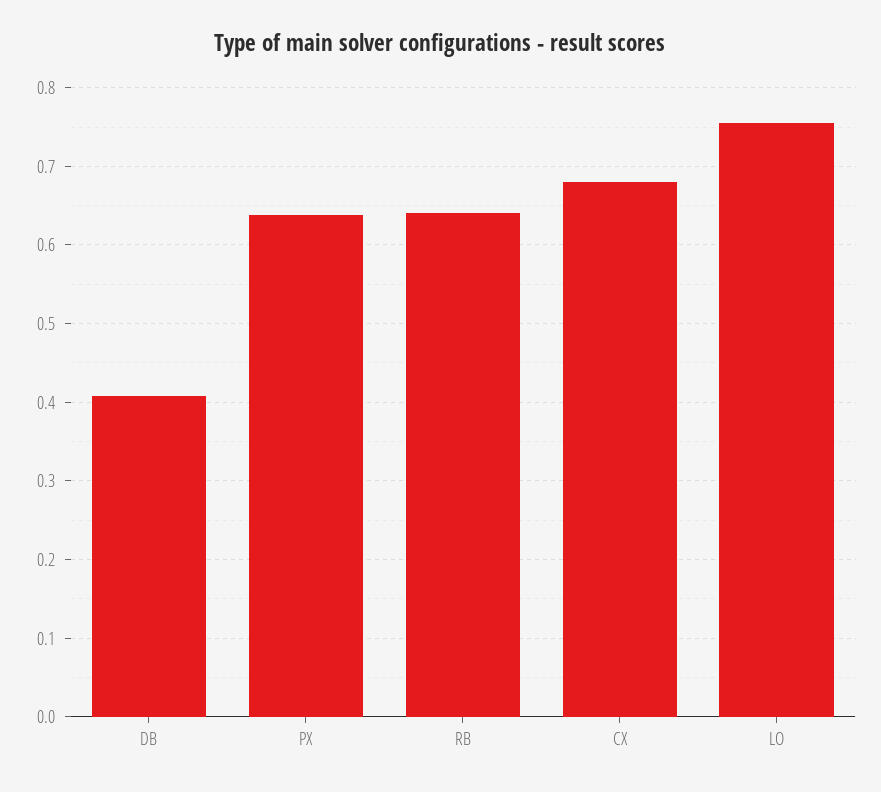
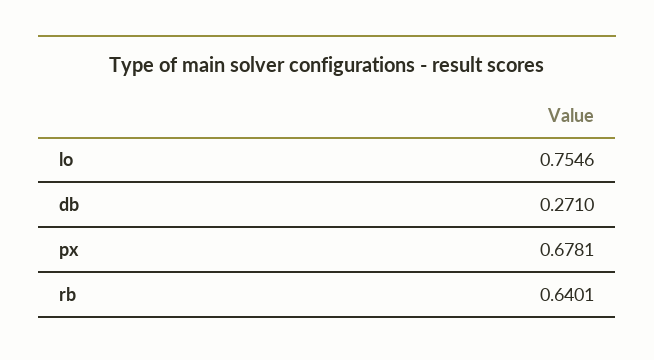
DB: 0.41 -> 0.271
PX: 0.64 -> 0.6781
CX: 0.68 -> none

